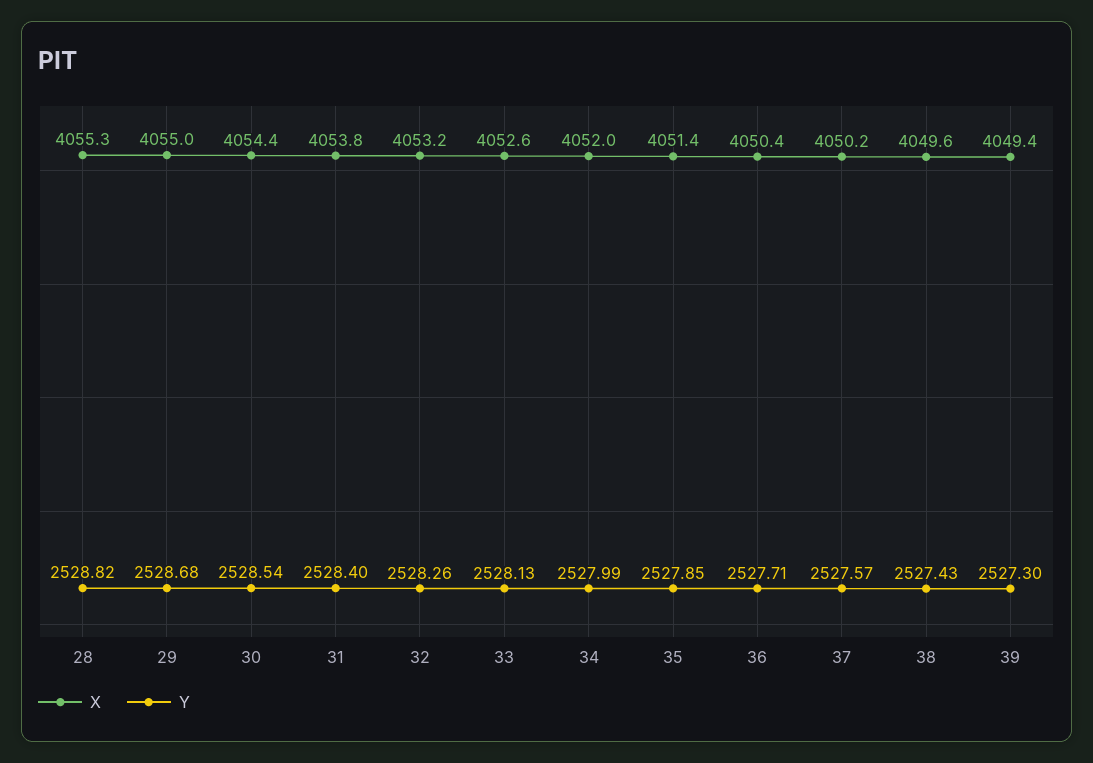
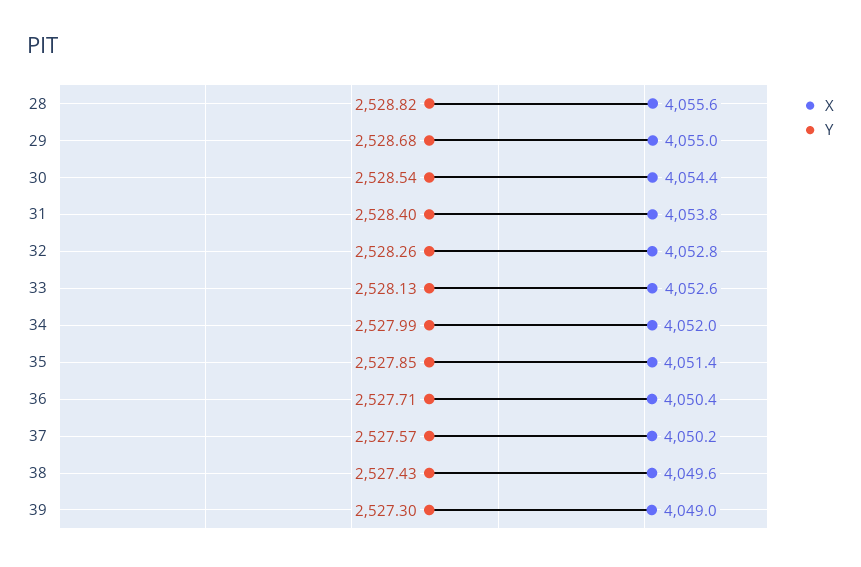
X, 28: 4055.3 -> 4055.6
X, 32: 4053.2 -> 4052.8
X, 39: 4049.4 -> 4049

